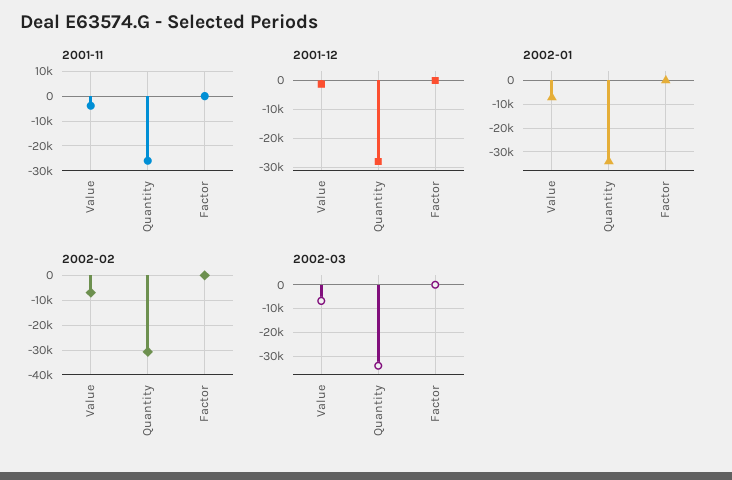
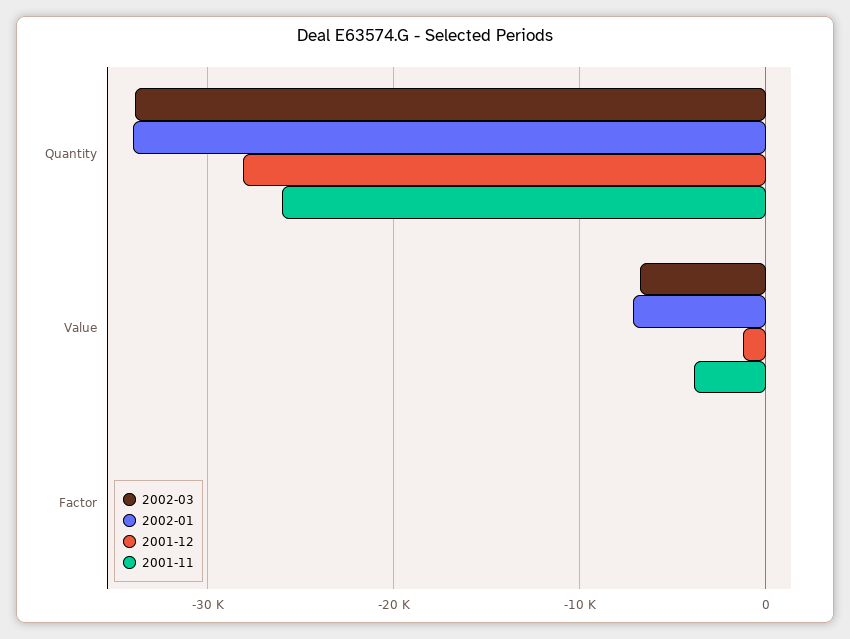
2002-02, Value: -7500 -> none
2002-02, Quantity: -30000 -> none
2002-02, Factor: 0 -> none

